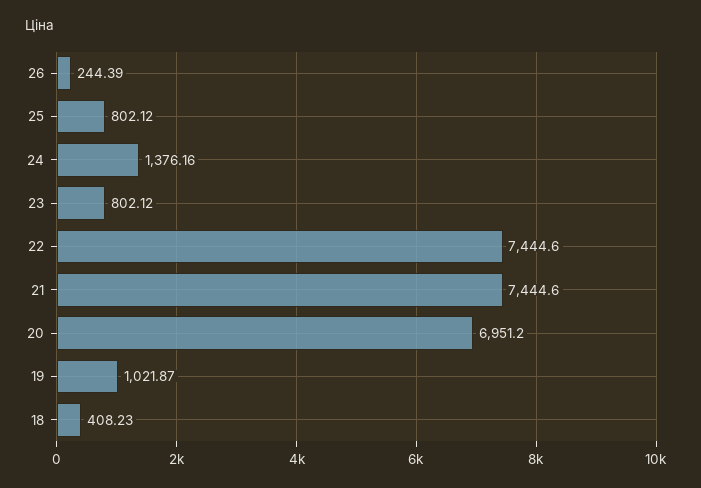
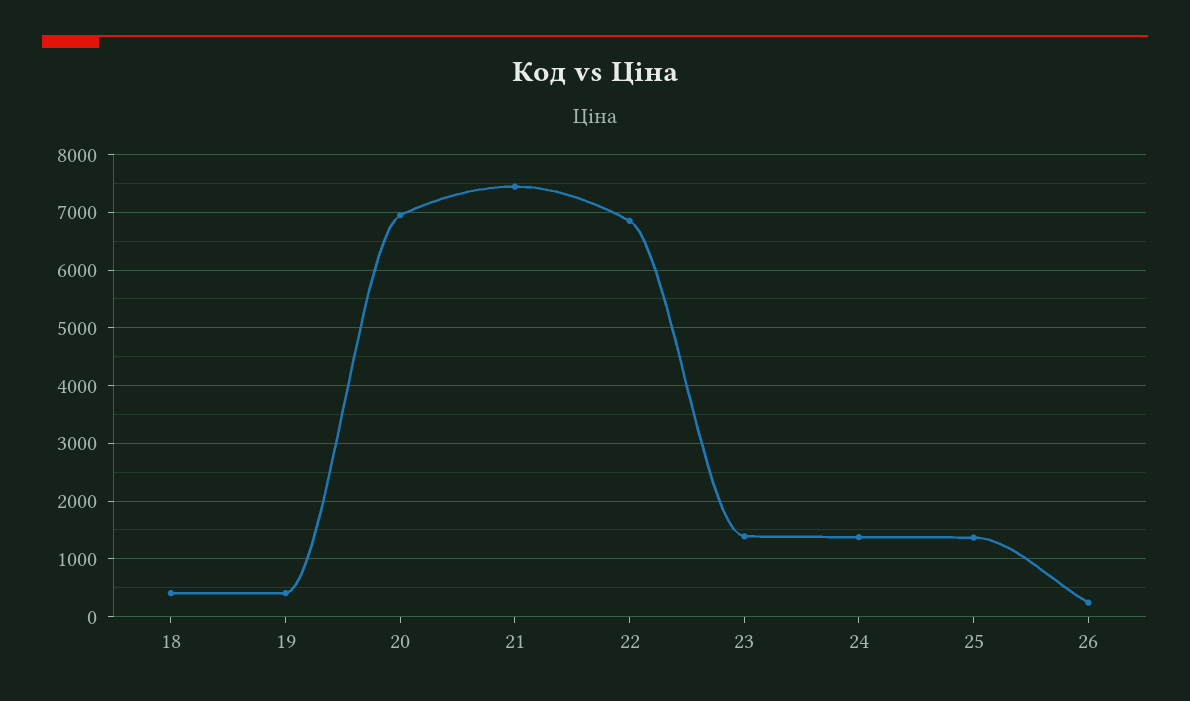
25: 802.12 -> 1400
23: 802.12 -> 1400
22: 7444.6 -> 6800
19: 1021.87 -> 400

